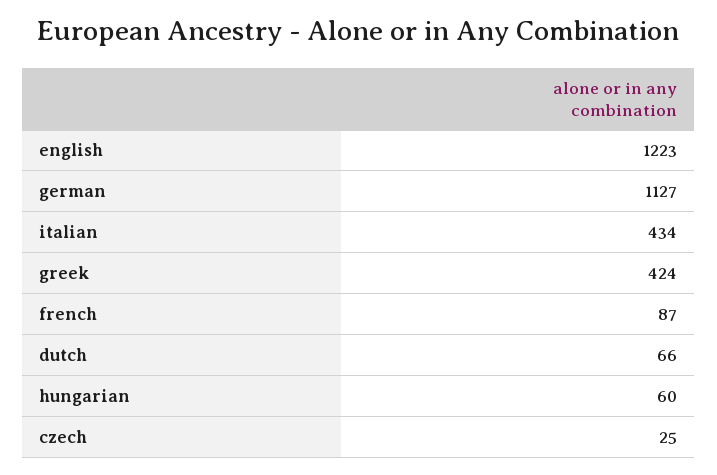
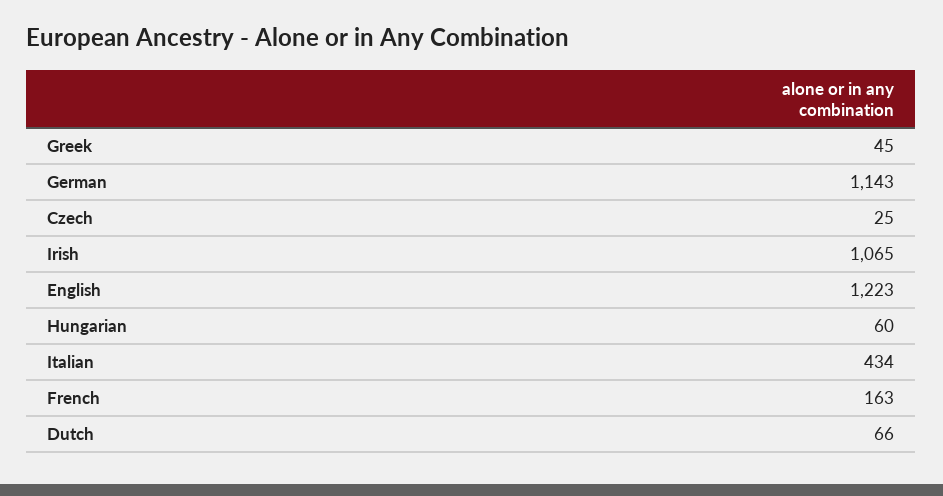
german: 1127 -> 1143
greek: 424 -> 45
french: 87 -> 163
Irish: none -> 1065

